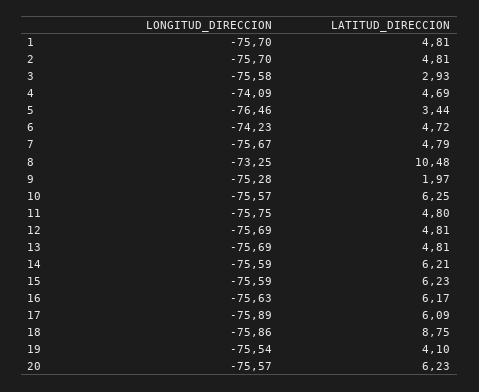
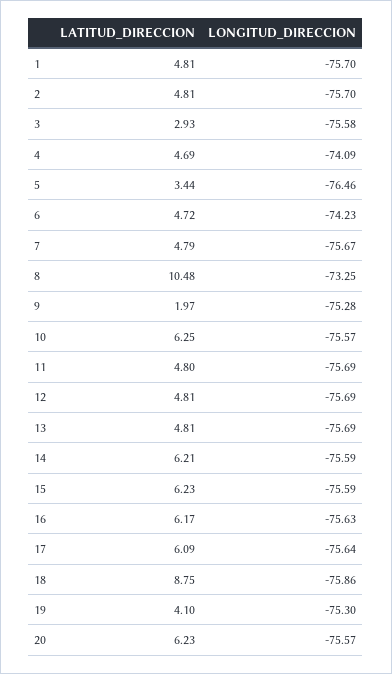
LONGITUD_DIRECCION, 11: -75.75 -> -75.69
LONGITUD_DIRECCION, 17: -75.89 -> -75.64
LONGITUD_DIRECCION, 19: -75.54 -> -75.3

